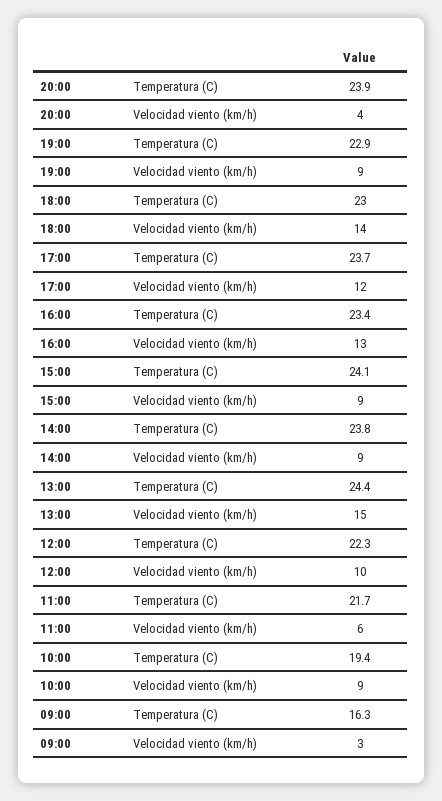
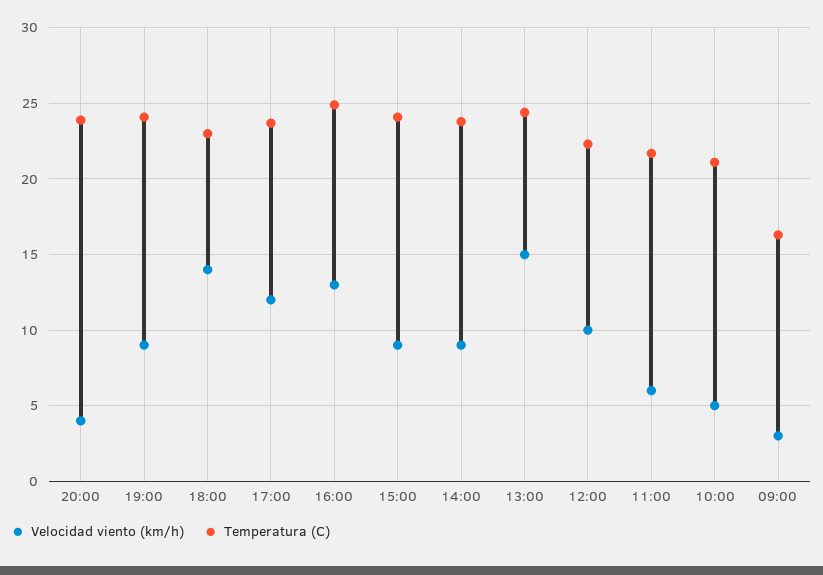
Temperatura (C), 19:00: 22.9 -> 24
Temperatura (C), 16:00: 23.4 -> 25
Temperatura (C), 10:00: 19.4 -> 21
Velocidad viento (km/h), 10:00: 9 -> 5

